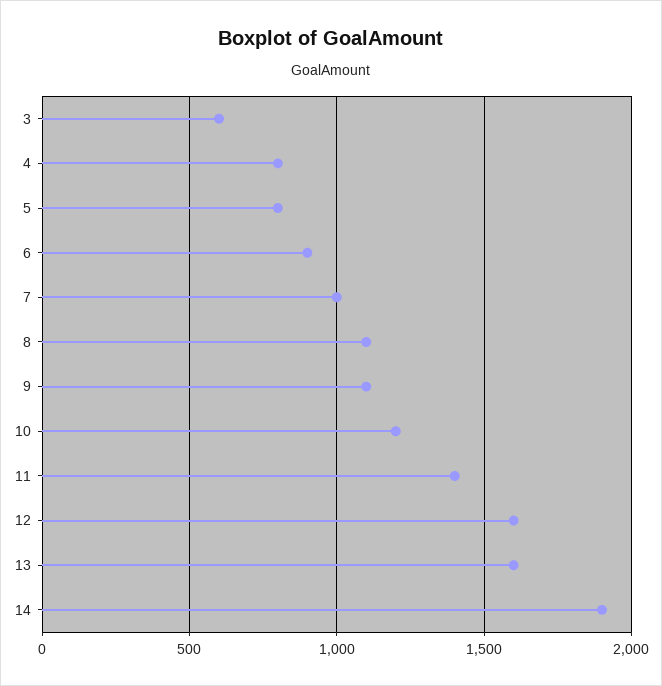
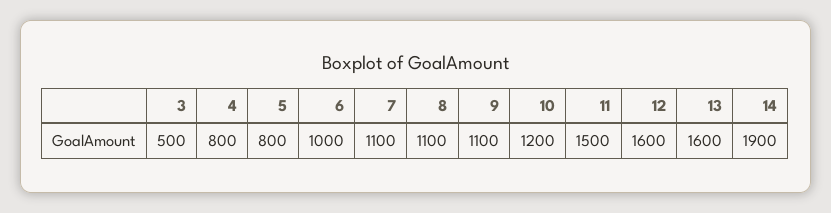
3: 600 -> 500
6: 900 -> 1000
7: 1000 -> 1100
11: 1400 -> 1500

